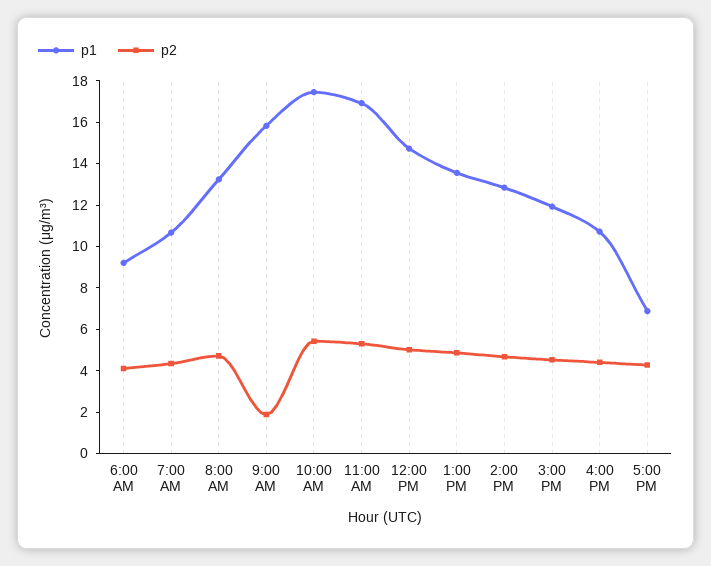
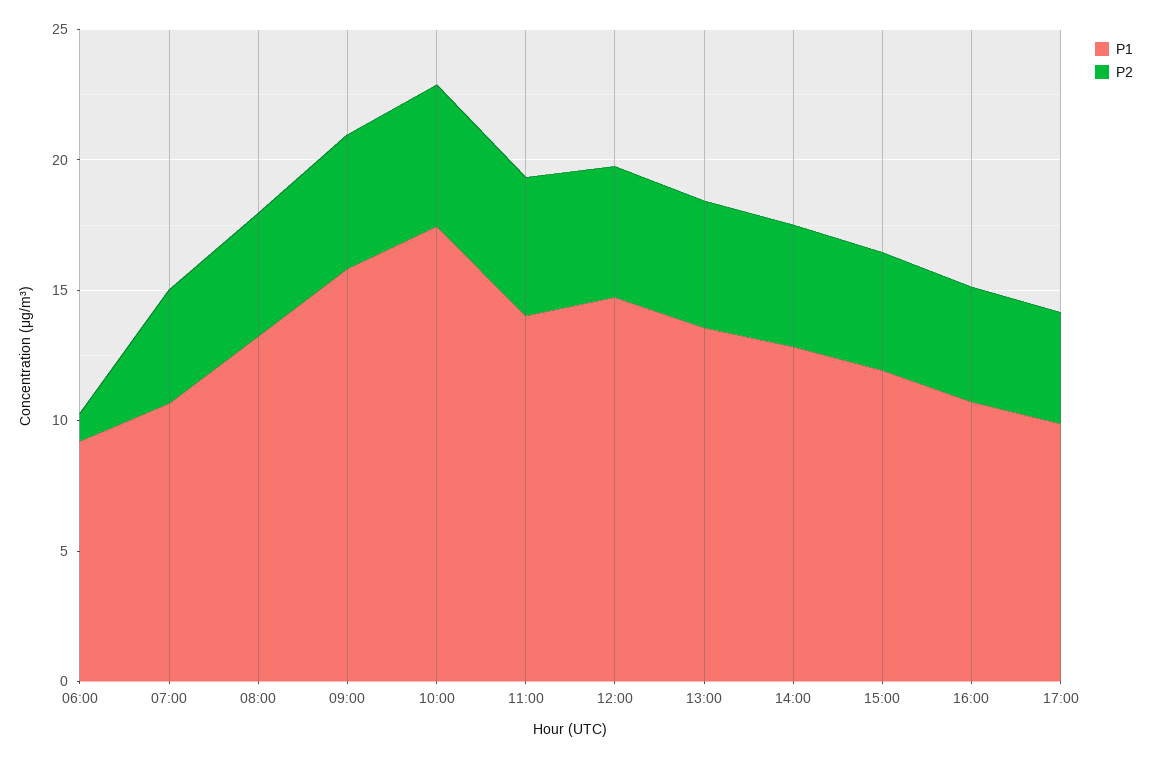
p2, 6:00 AM: 4 -> 1
p2, 9:00 AM: 2 -> 5
p1, 11:00 AM: 17 -> 14
p1, 5:00 PM: 7 -> 10

